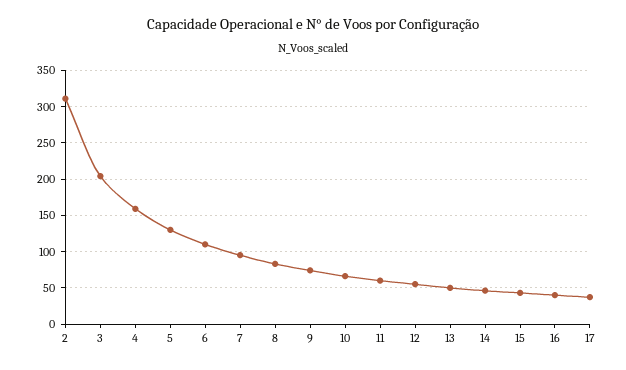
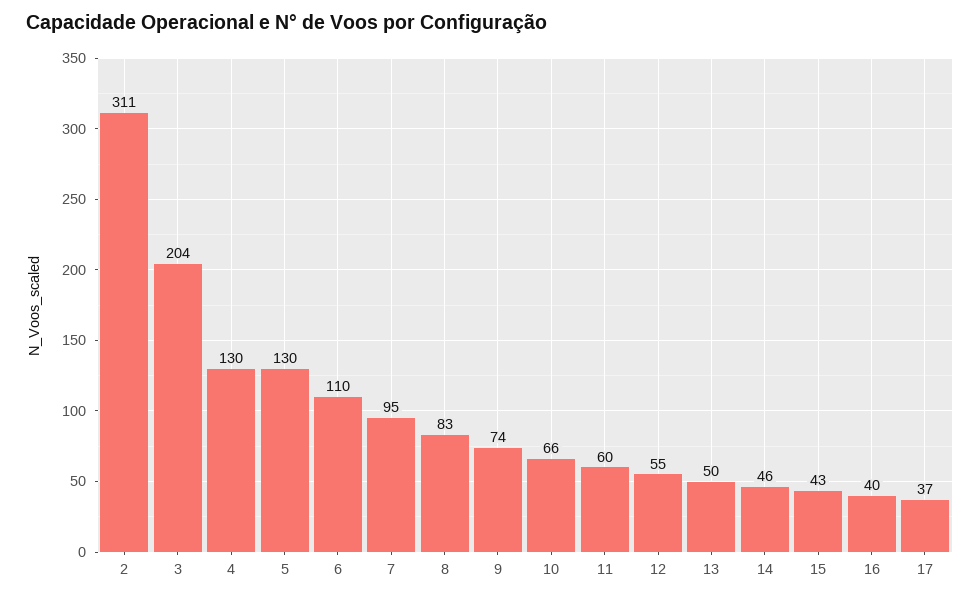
4: 160 -> 130

